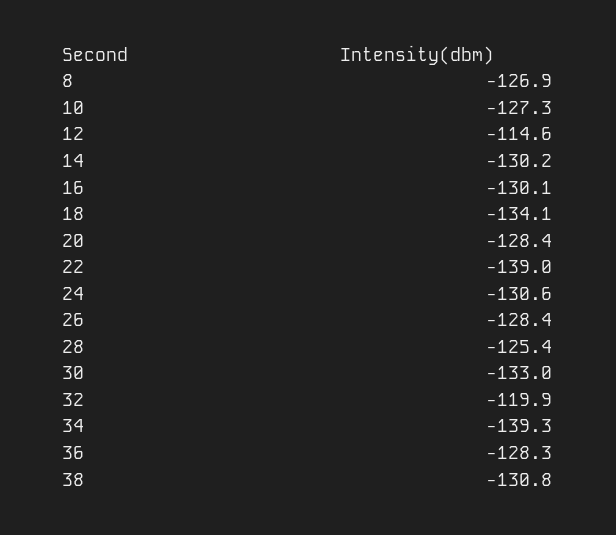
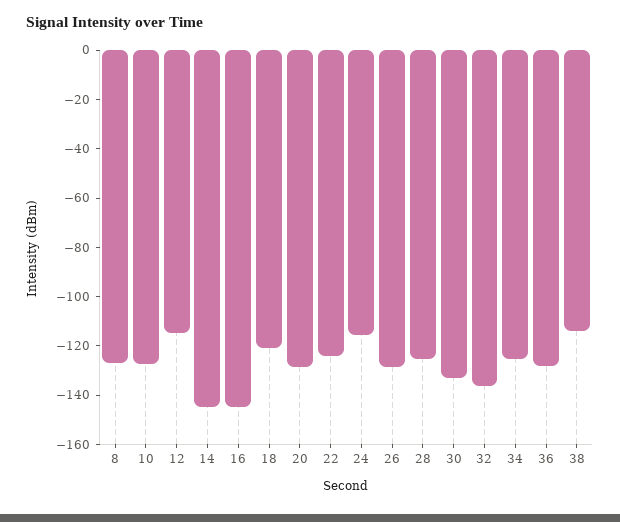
14: -130.2 -> -145
16: -130.1 -> -145
18: -134.1 -> -120
22: -139 -> -125
24: -130.6 -> -115
32: -119.9 -> -135
34: -139.3 -> -125
38: -130.8 -> -115

